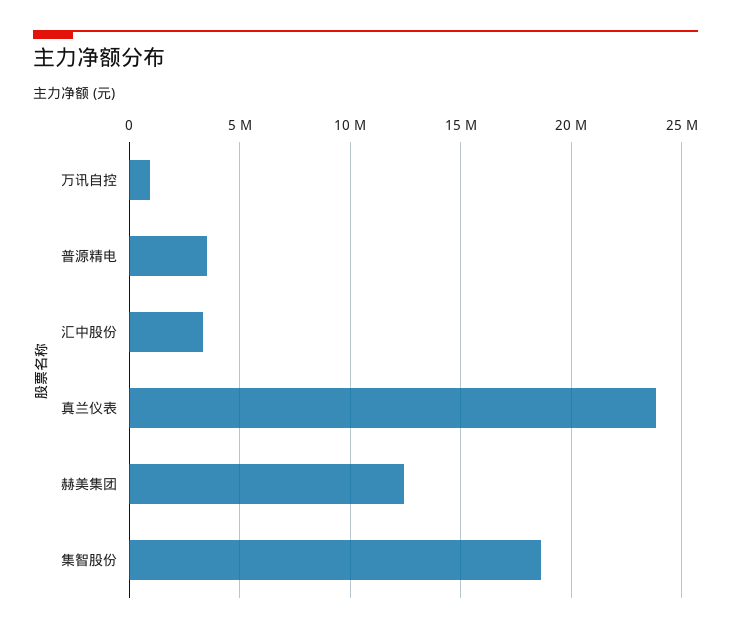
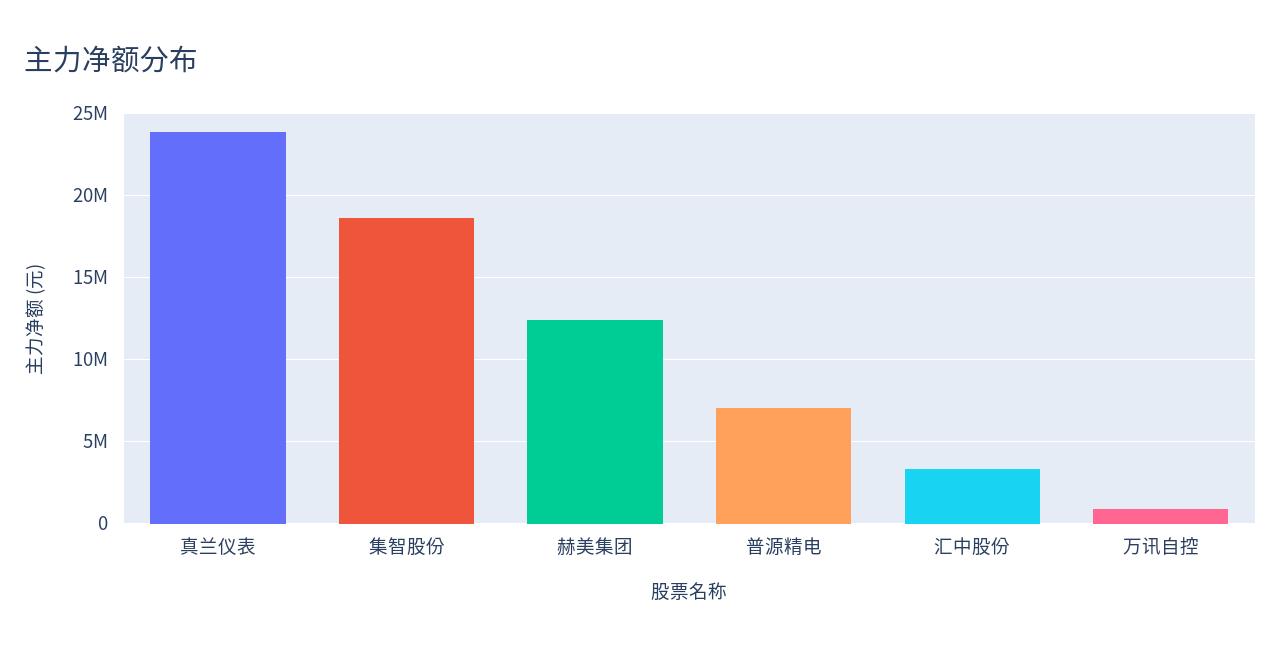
普源精电: 3500000 -> 7000000

